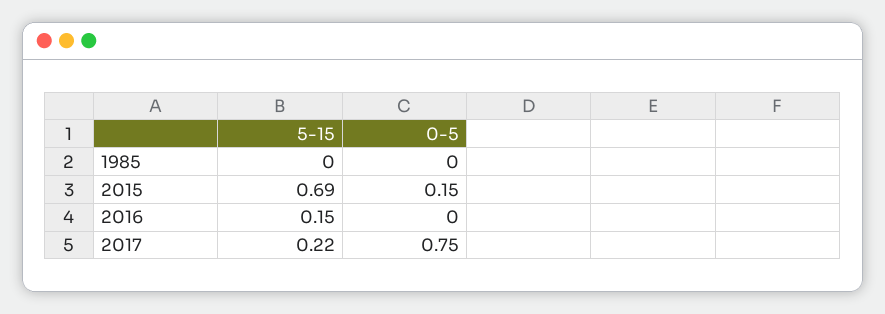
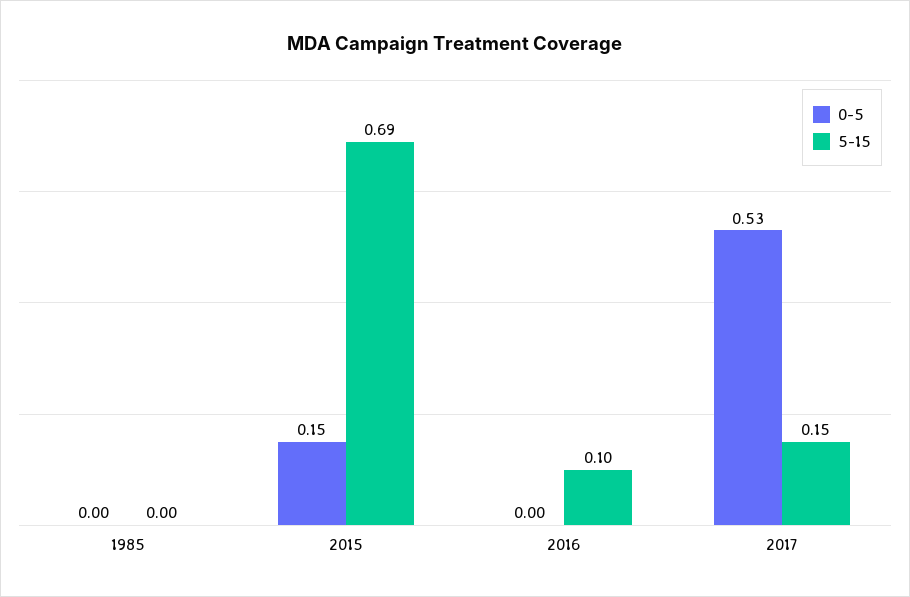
5-15, 2016: 0.15 -> 0.1
5-15, 2017: 0.22 -> 0.15
0-5, 2017: 0.75 -> 0.53

